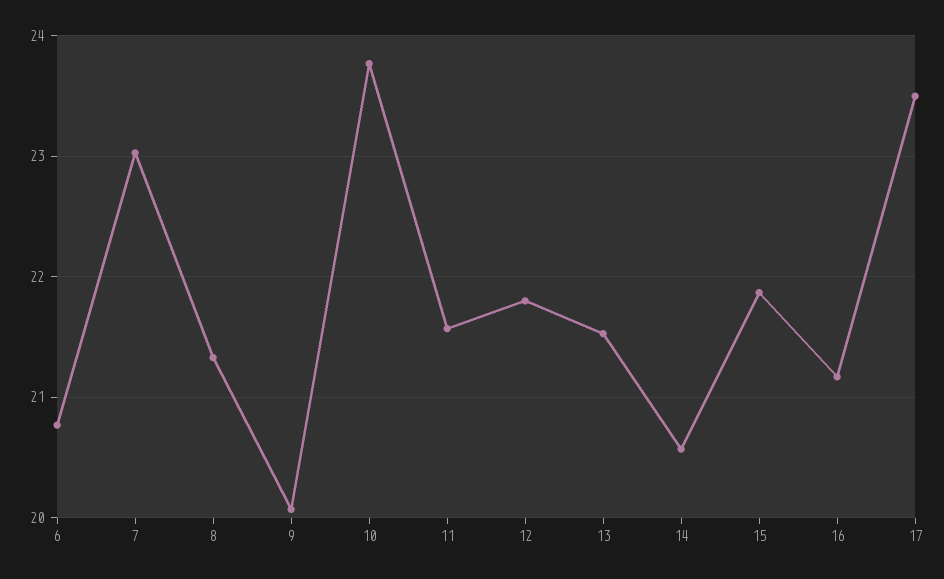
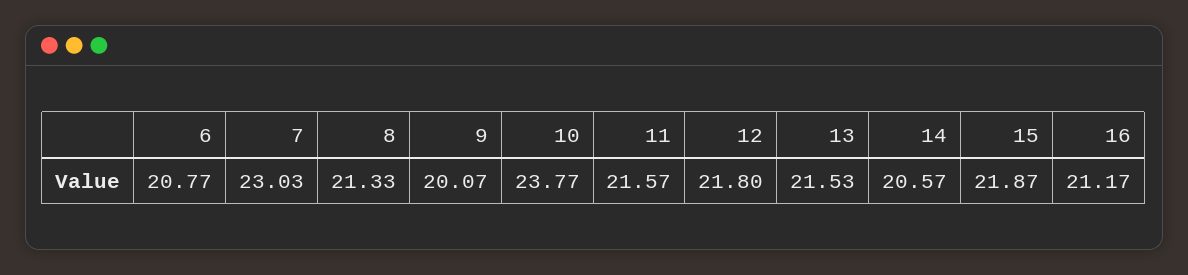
17: 23.5 -> none

